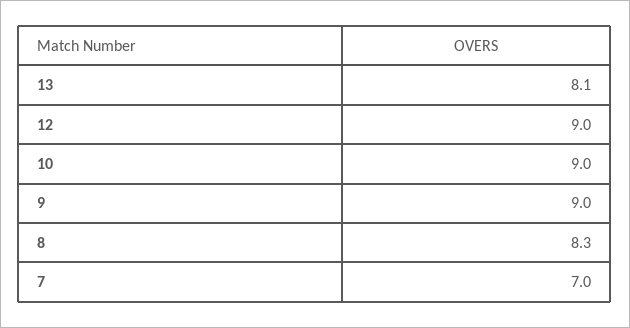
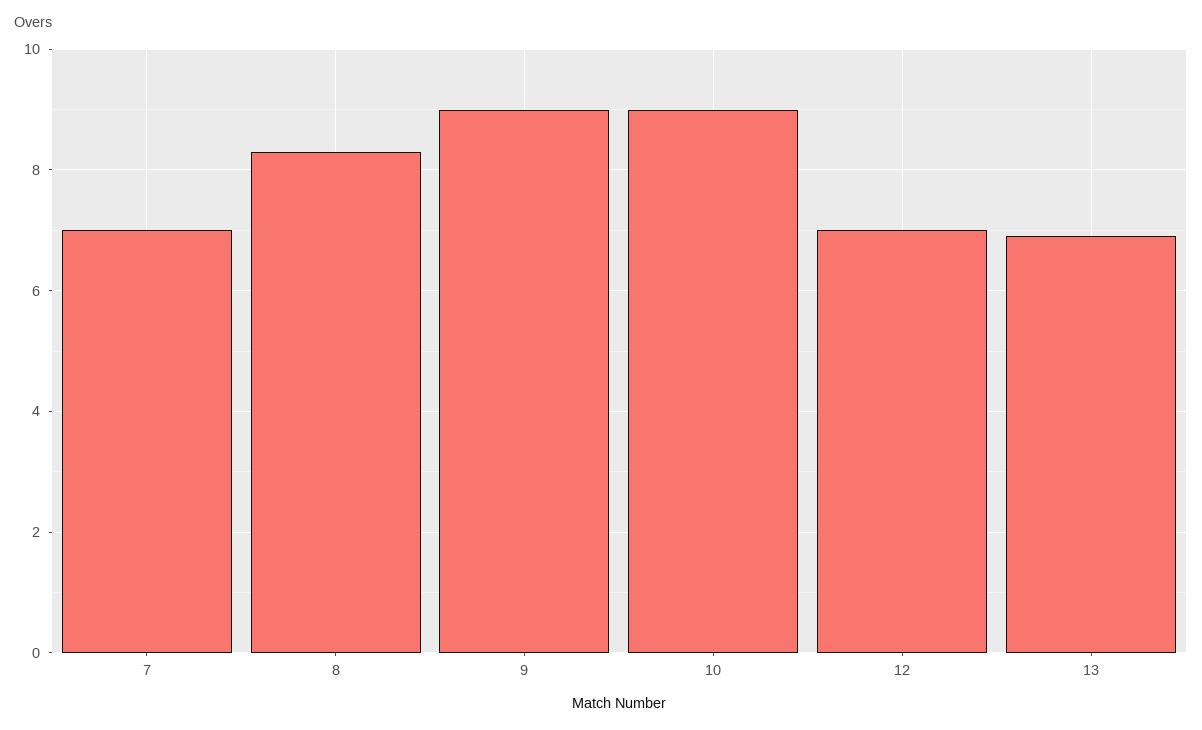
13: 8.1 -> 7
12: 9 -> 7

